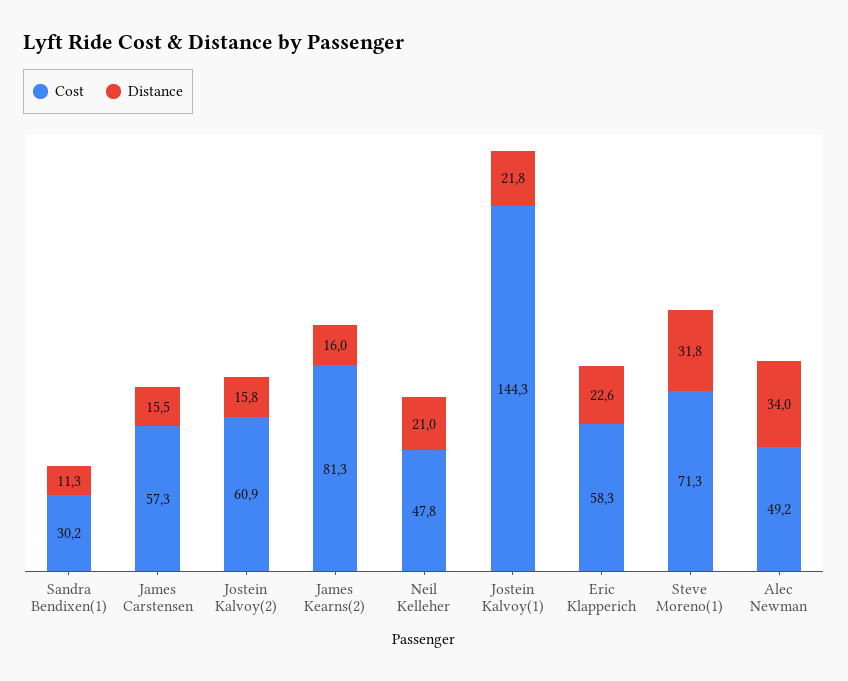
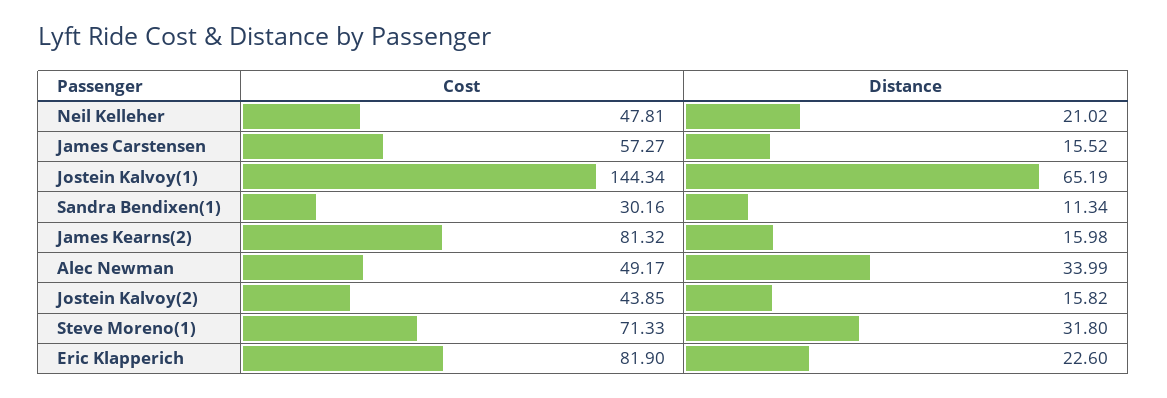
Cost, Jostein Kalvoy(2): 60.9 -> 43.85
Distance, Jostein Kalvoy(1): 21.8 -> 65.19
Cost, Eric Klapperich: 58.3 -> 81.9

